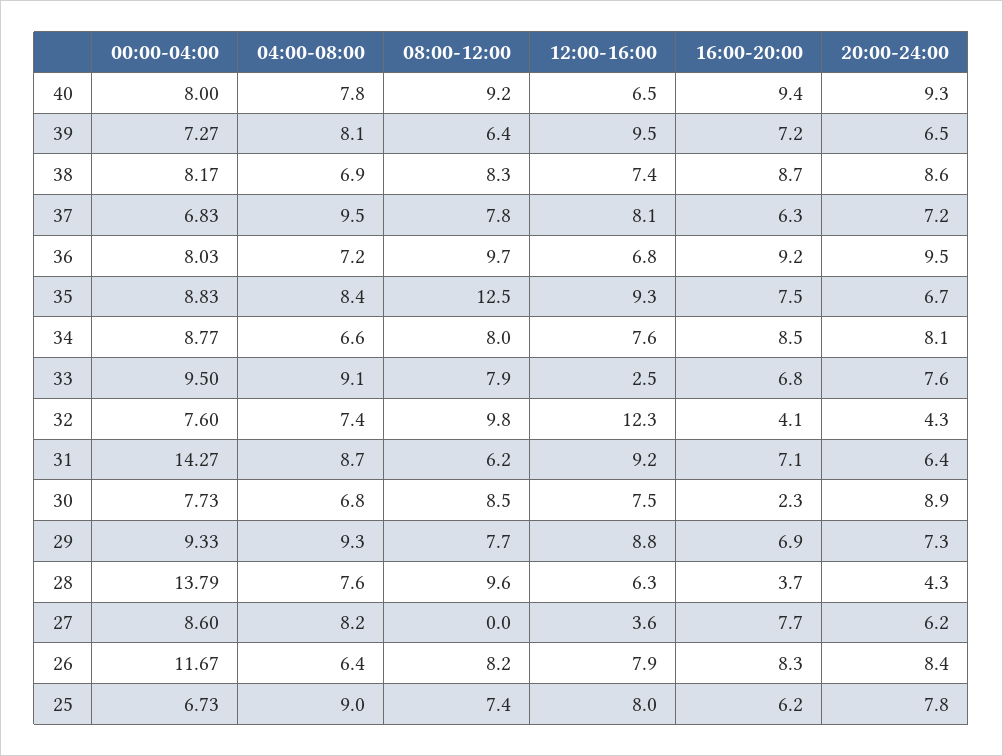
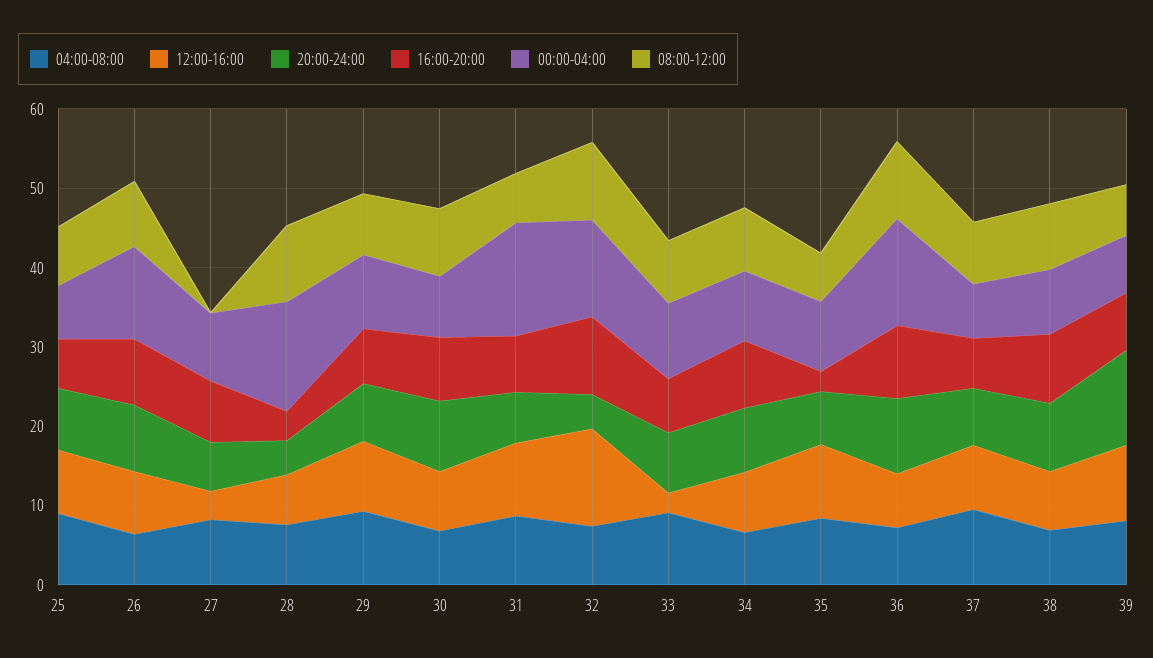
00:00-04:00, 40: 8 -> none
04:00-08:00, 40: 7.8 -> none
08:00-12:00, 40: 9.2 -> none
12:00-16:00, 40: 6.5 -> none
16:00-20:00, 40: 9.4 -> none
20:00-24:00, 40: 9.3 -> none
20:00-24:00, 39: 6.5 -> 12
00:00-04:00, 36: 8.03 -> 14
08:00-12:00, 35: 12.5 -> 6
16:00-20:00, 35: 7.5 -> 2
00:00-04:00, 32: 7.6 -> 12
16:00-20:00, 32: 4.1 -> 10
16:00-20:00, 30: 2.3 -> 8

